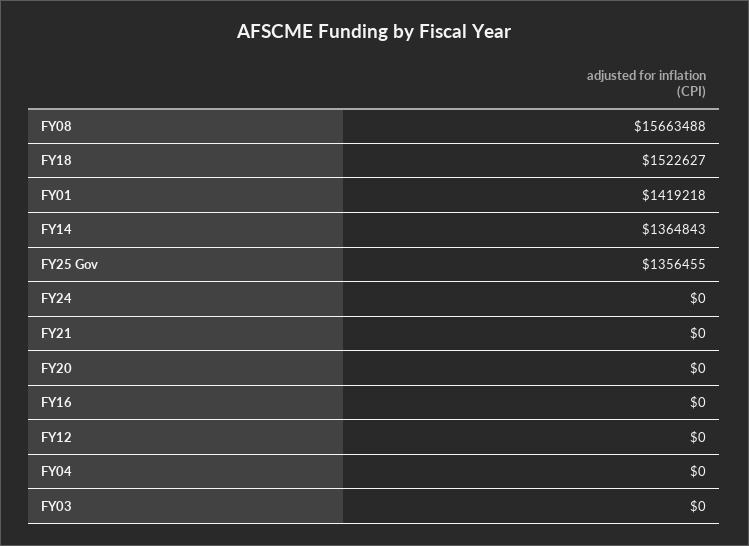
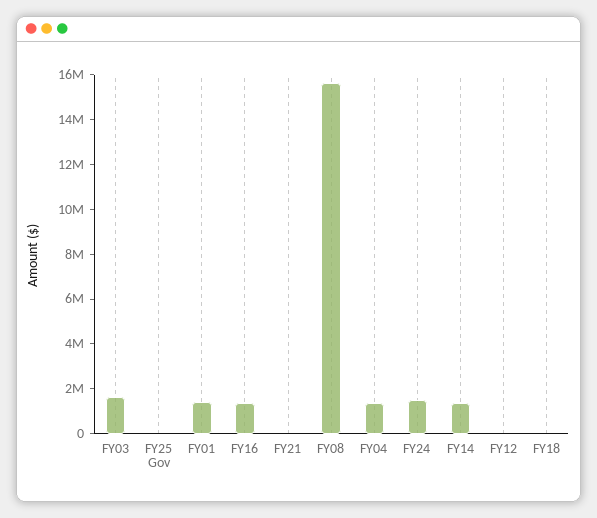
FY18: 1522627 -> 0
FY25 Gov: 1356455 -> 0
FY24: 0 -> 1500000
FY20: 0 -> none
FY16: 0 -> 1500000
FY04: 0 -> 1500000
FY03: 0 -> 1500000

